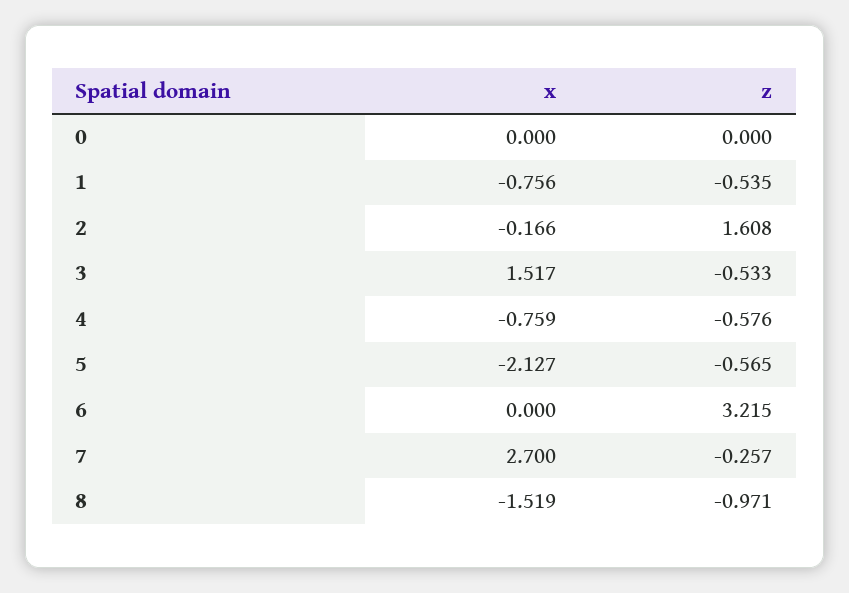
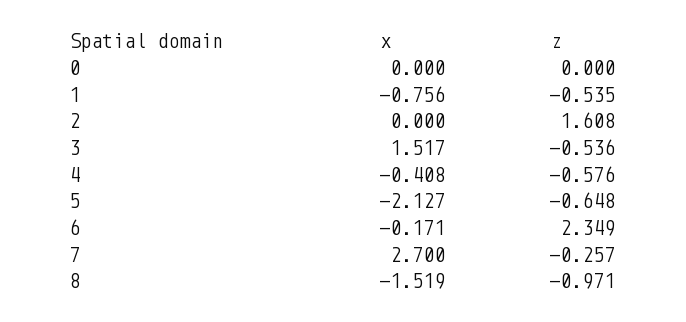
x, 2: -0.166 -> 0
z, 3: -0.533 -> -0.536
x, 4: -0.759 -> -0.408
z, 5: -0.565 -> -0.648
x, 6: 0 -> -0.171
z, 6: 3.215 -> 2.349

